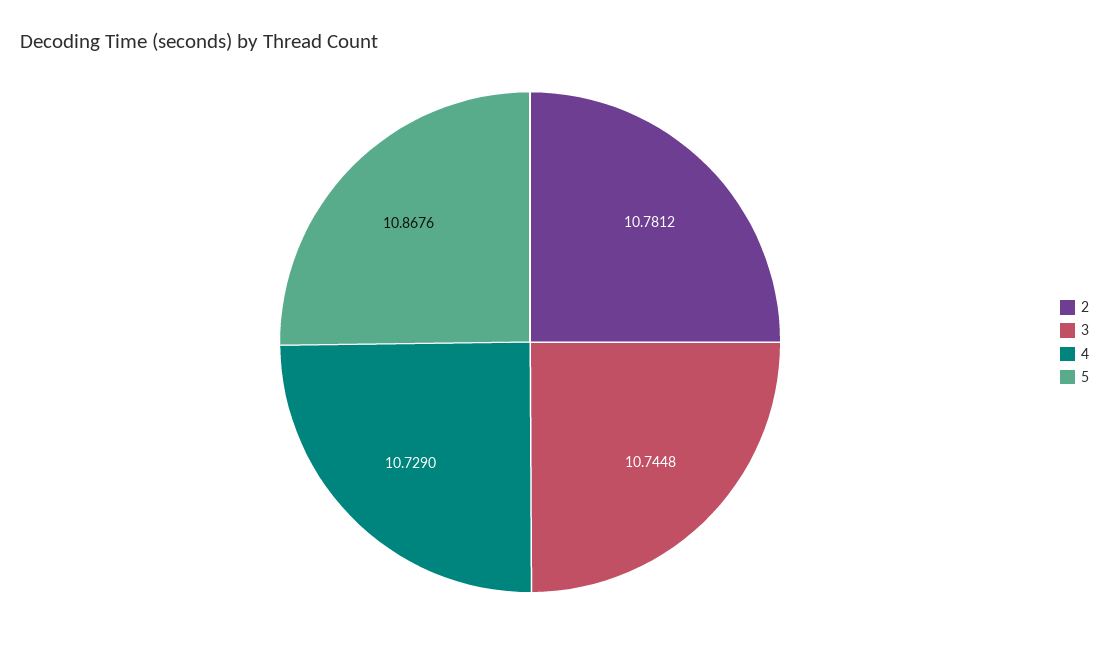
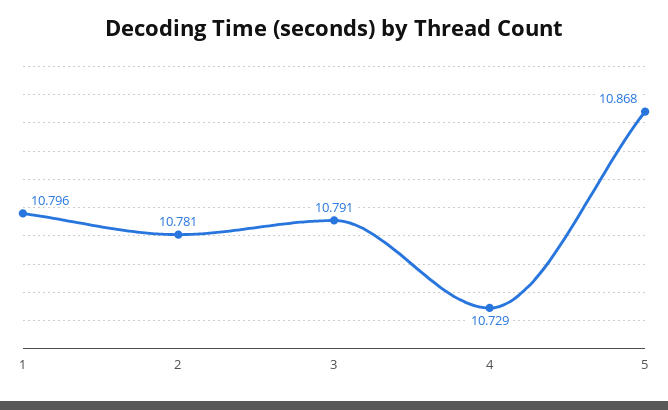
3: 10.7448 -> 10.791
1: none -> 10.796

